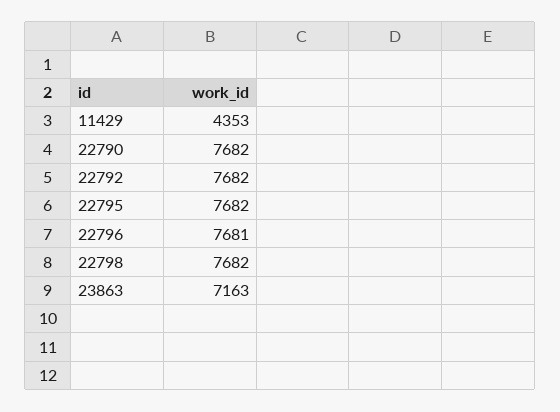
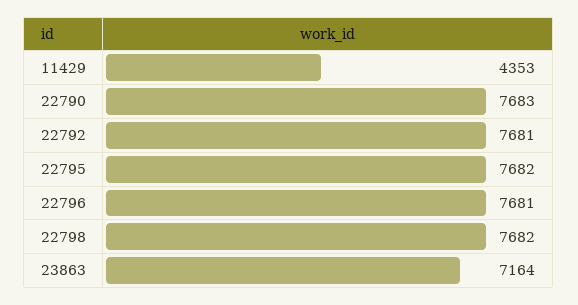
22790: 7682 -> 7683
22792: 7682 -> 7681
23863: 7163 -> 7164

